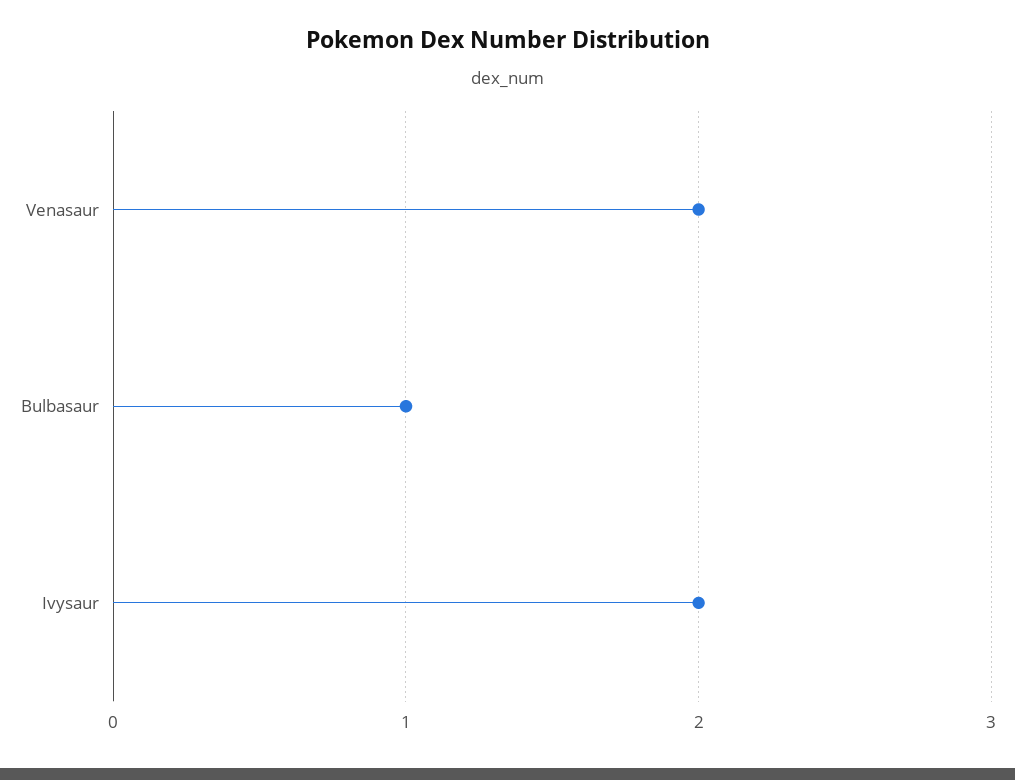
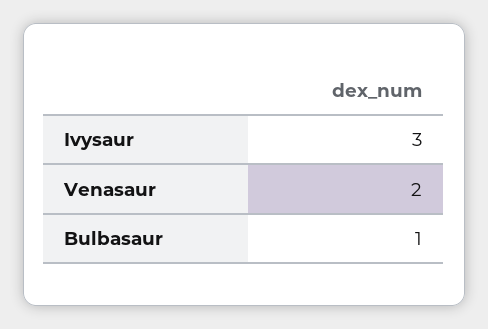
Ivysaur: 2 -> 3

